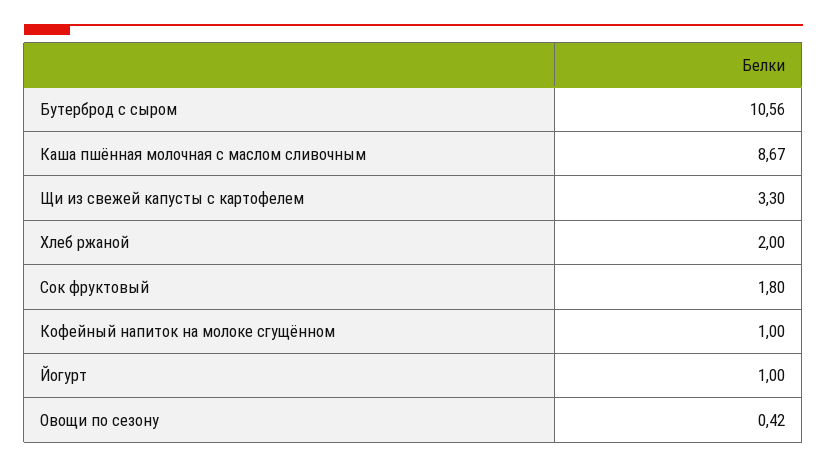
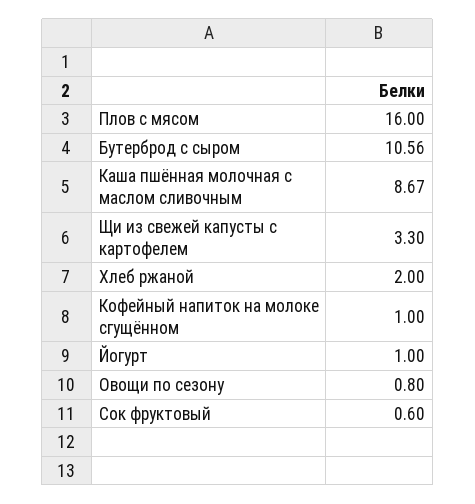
Сок фруктовый: 1.8 -> 0.6
Овощи по сезону: 0.42 -> 0.8
Плов с мясом: none -> 16

